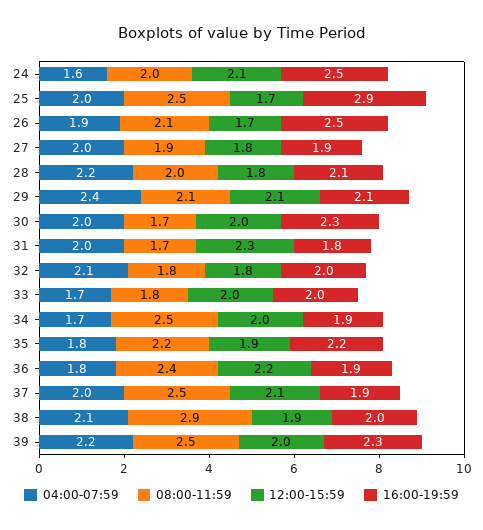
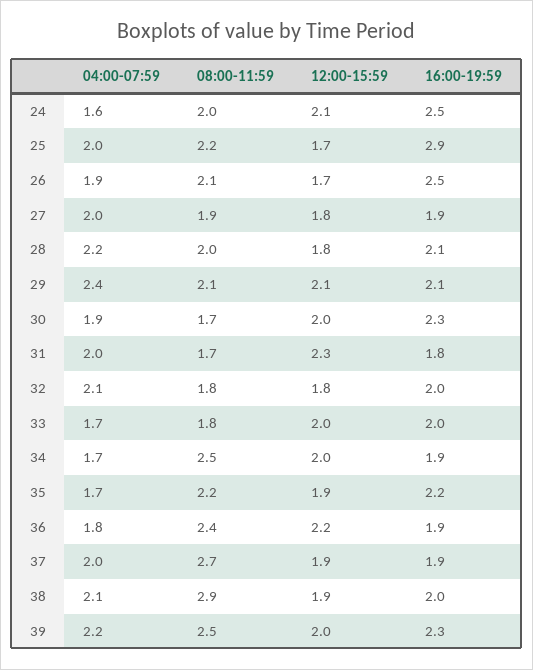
08:00-11:59, 25: 2.5 -> 2.2
04:00-07:59, 30: 2 -> 1.9
04:00-07:59, 35: 1.8 -> 1.7
08:00-11:59, 37: 2.5 -> 2.7
12:00-15:59, 37: 2.1 -> 1.9

